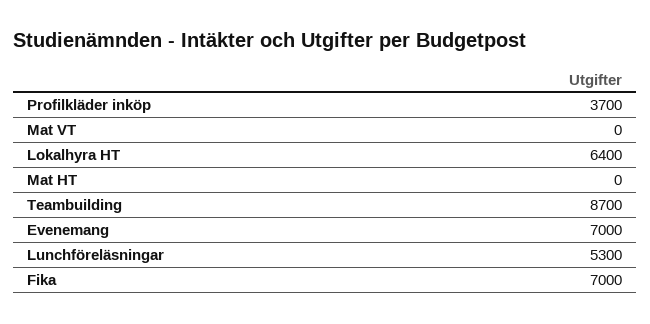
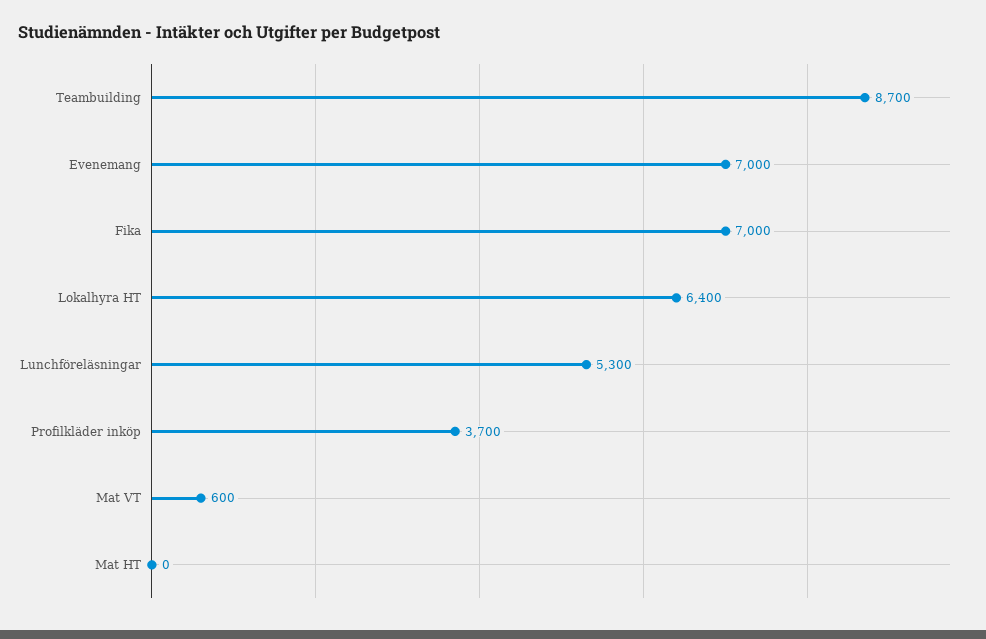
Mat VT: 0 -> 600

